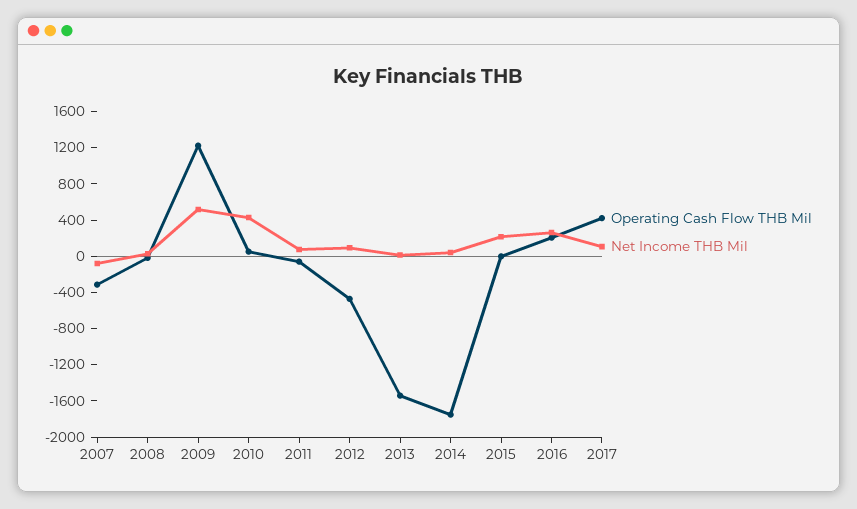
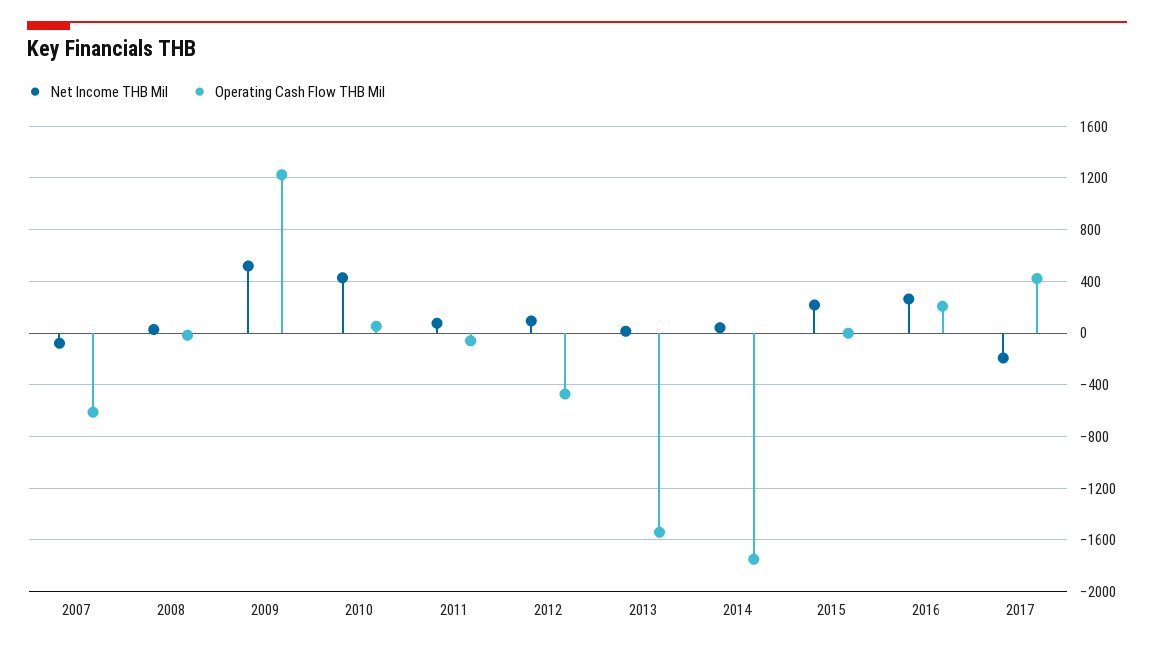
Operating Cash Flow THB Mil, 2007: -300 -> -600
Net Income THB Mil, 2017: 100 -> -200

